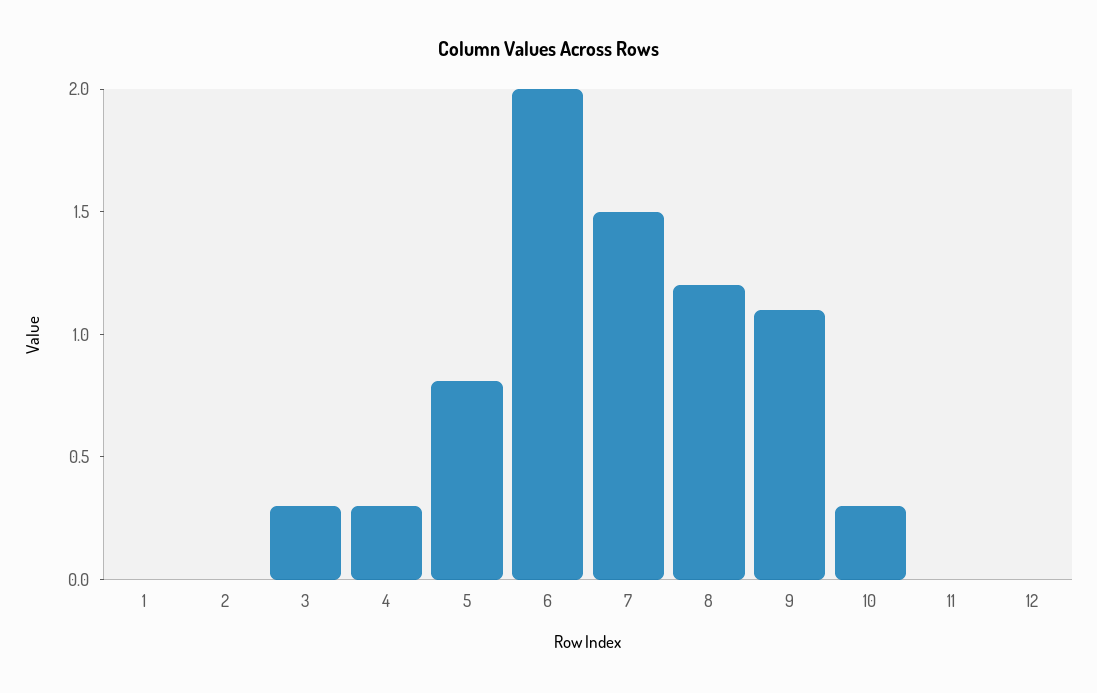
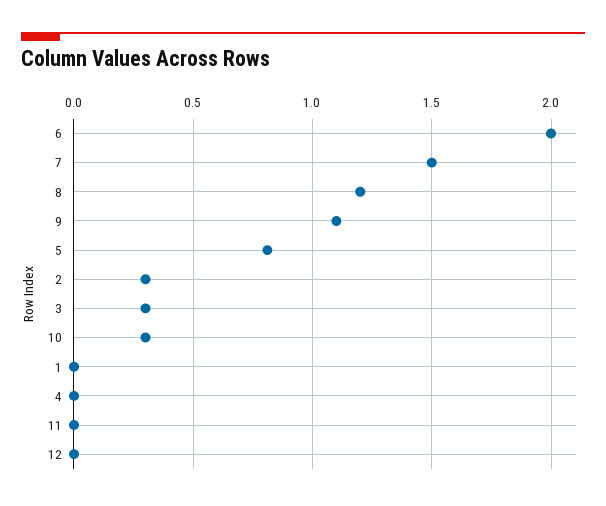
2: 0 -> 0.3
4: 0.3 -> 0

